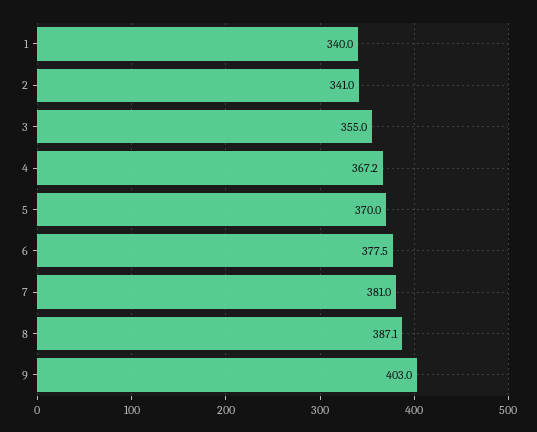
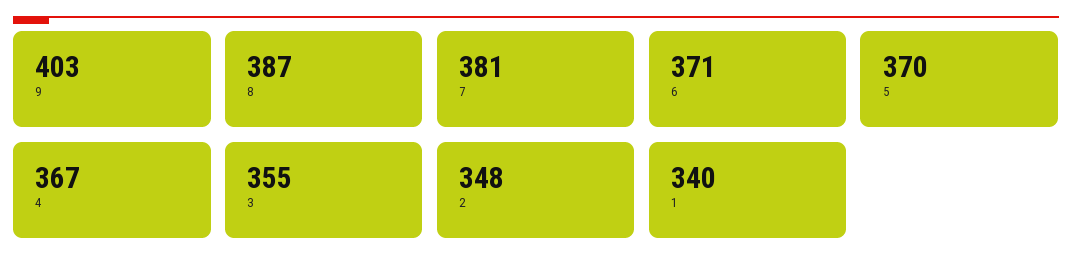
2: 341 -> 348
6: 377.5 -> 371

